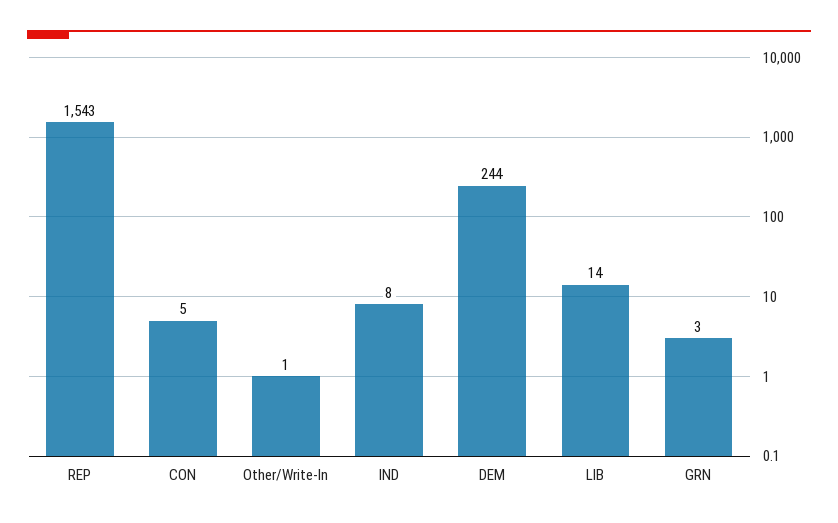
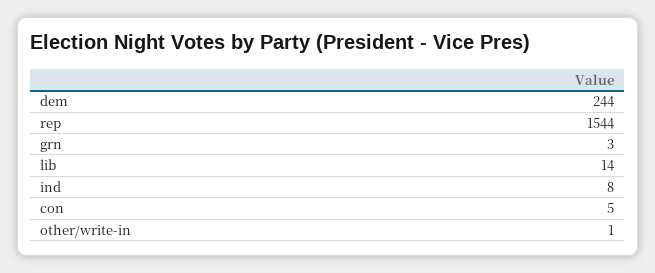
REP: 1543 -> 1544

